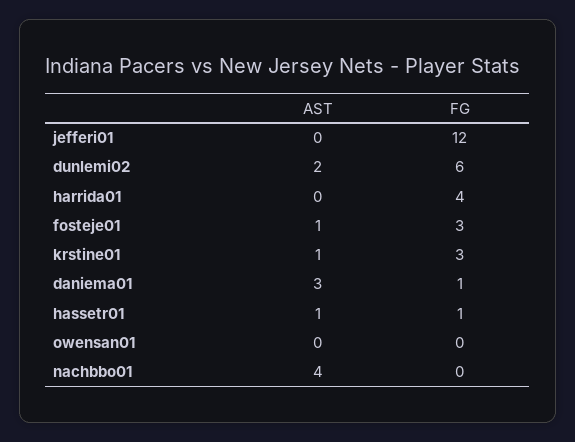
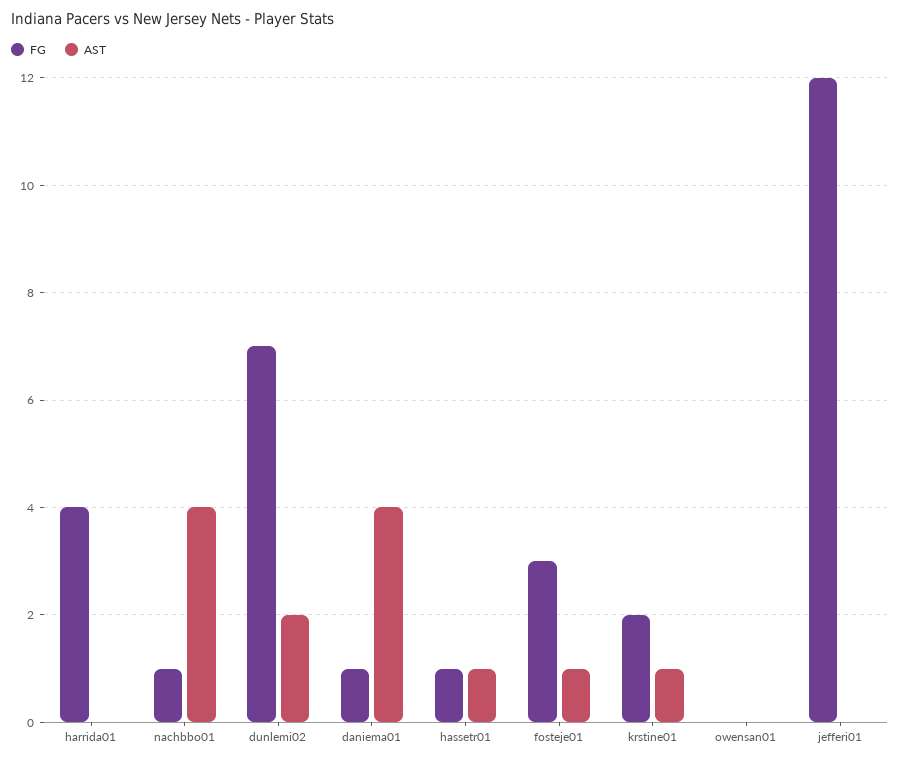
FG, dunlemi02: 6 -> 7
FG, krstine01: 3 -> 2
AST, daniema01: 3 -> 4
FG, nachbbo01: 0 -> 1

